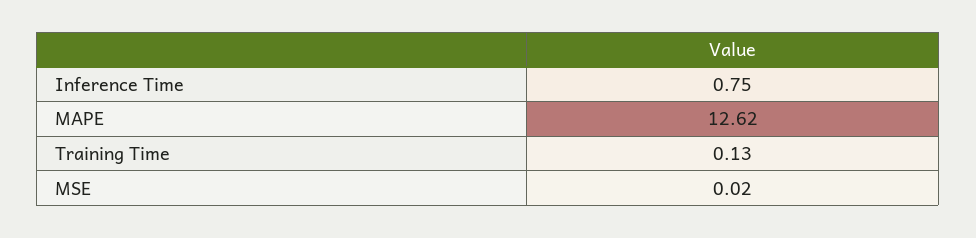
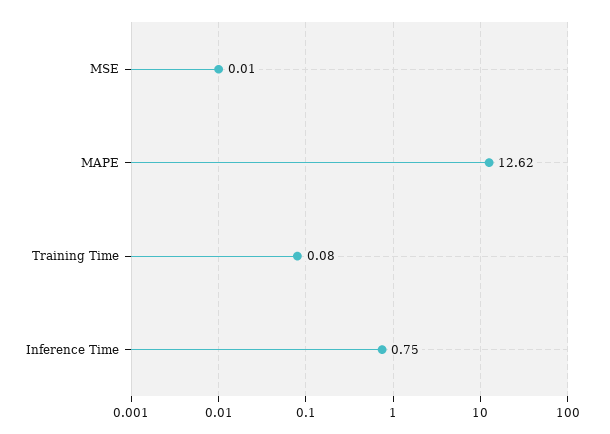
Training Time: 0.13 -> 0.08
MSE: 0.02 -> 0.01

